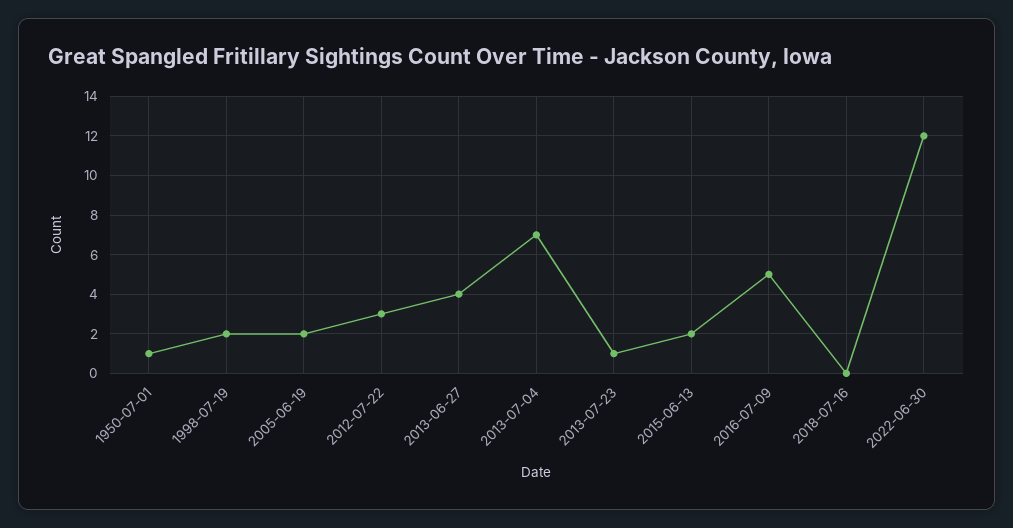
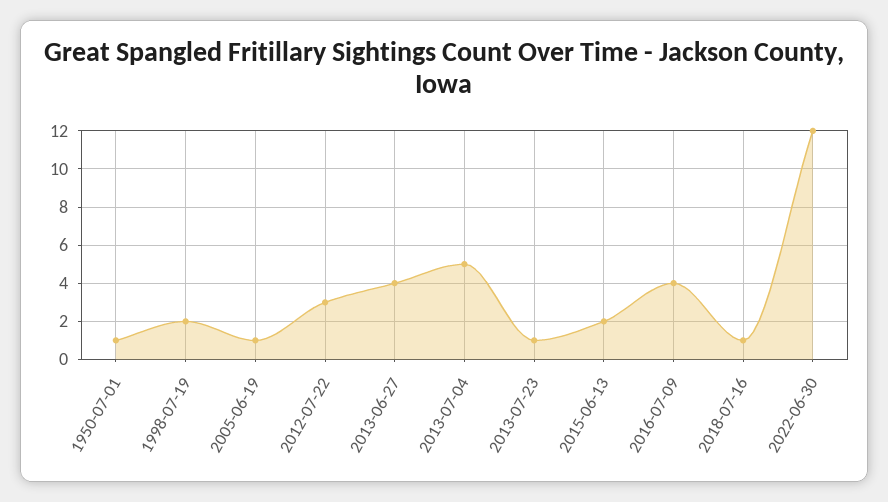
2005-06-19: 2 -> 1
2013-07-04: 7 -> 5
2016-07-09: 5 -> 4
2018-07-16: 0 -> 1

